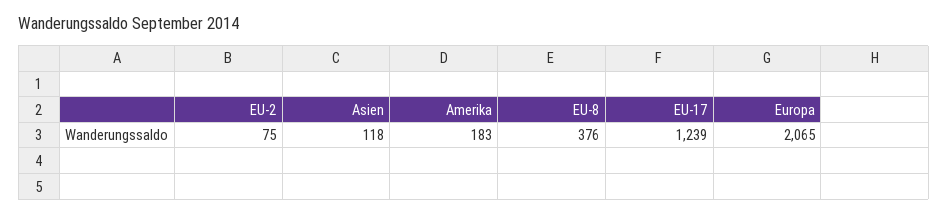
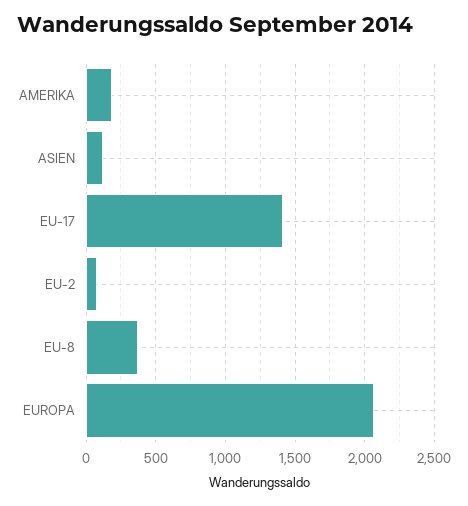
EU-17: 1239 -> 1400

